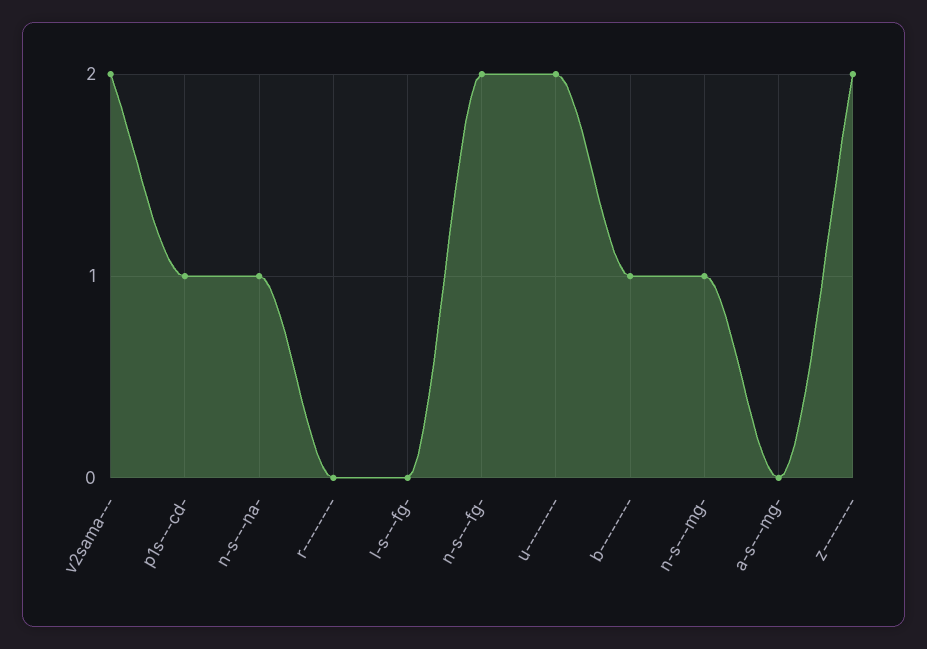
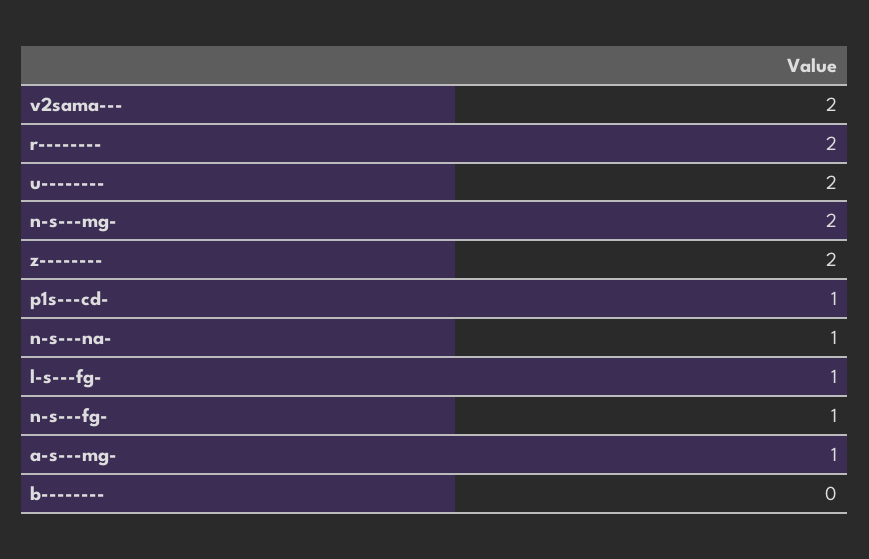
r--------: 0 -> 2
l-s---fg-: 0 -> 1
n-s---fg-: 2 -> 1
b--------: 1 -> 0
n-s---mg-: 1 -> 2
a-s---mg-: 0 -> 1

